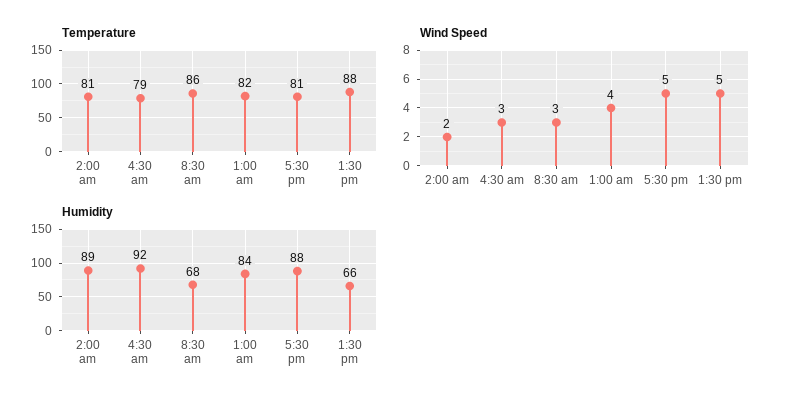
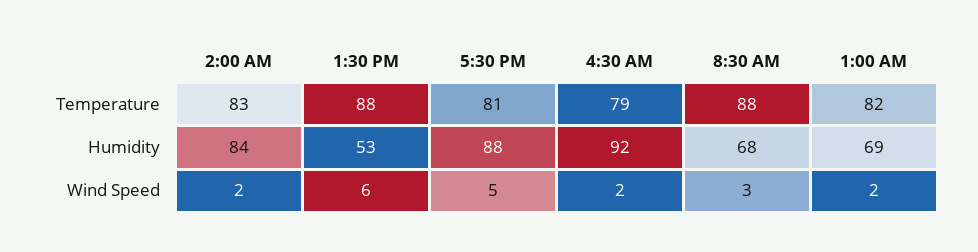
Temperature, 2:00 am: 81 -> 83
Temperature, 8:30 am: 86 -> 88
Wind Speed, 4:30 am: 3 -> 2
Wind Speed, 1:00 am: 4 -> 2
Wind Speed, 1:30 pm: 5 -> 6
Humidity, 2:00 am: 89 -> 84
Humidity, 1:00 am: 84 -> 69
Humidity, 1:30 pm: 66 -> 53

